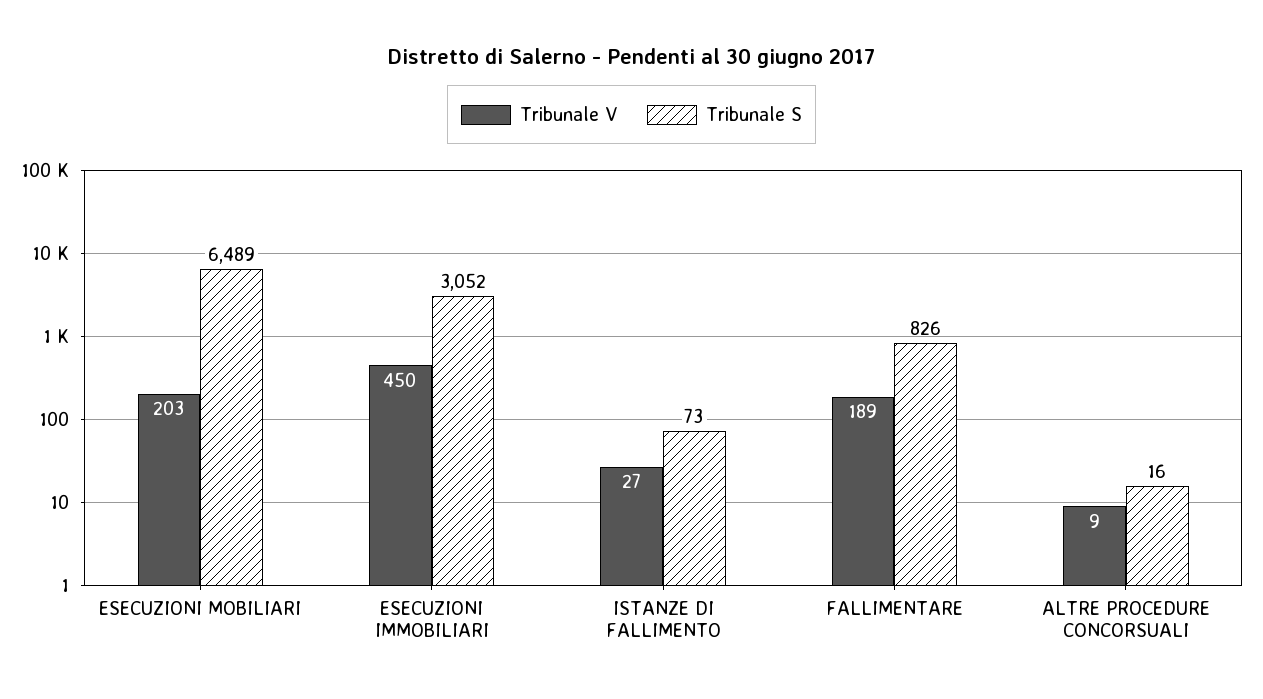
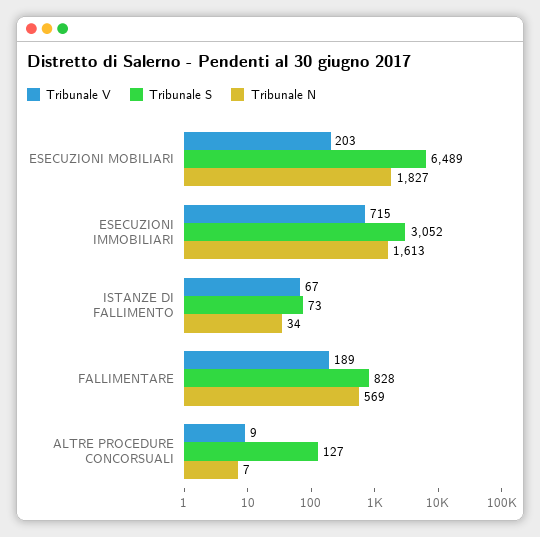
Tribunale V, ESECUZIONI IMMOBILIARI: 450 -> 715
Tribunale V, ISTANZE DI FALLIMENTO: 27 -> 67
Tribunale S, FALLIMENTARE: 826 -> 828
Tribunale S, ALTRE PROCEDURE CONCORSUALI: 16 -> 127
Tribunale N, ESECUZIONI MOBILIARI: none -> 1827
Tribunale N, ESECUZIONI IMMOBILIARI: none -> 1613
Tribunale N, ISTANZE DI FALLIMENTO: none -> 34
Tribunale N, FALLIMENTARE: none -> 569
Tribunale N, ALTRE PROCEDURE CONCORSUALI: none -> 7

